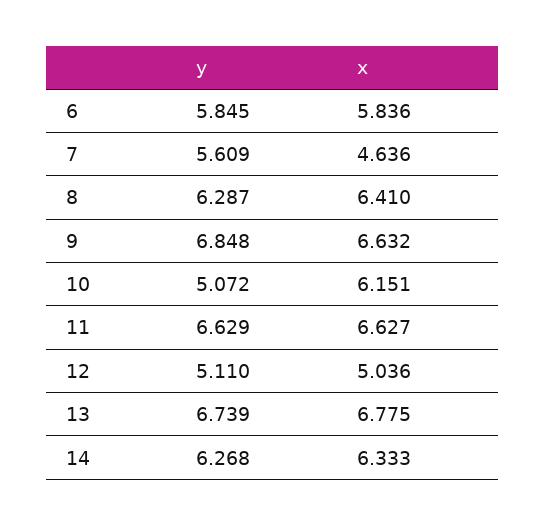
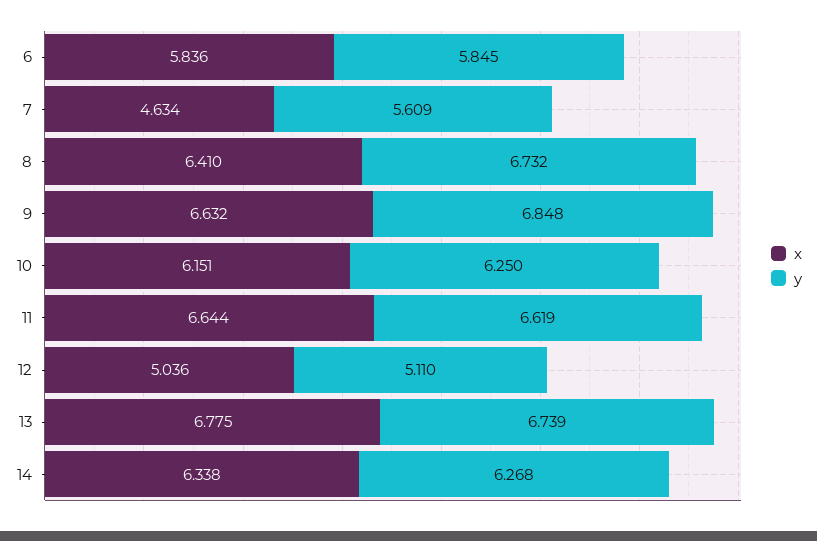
x, 7: 4.636 -> 4.634
y, 8: 6.287 -> 6.732
y, 10: 5.072 -> 6.25
y, 11: 6.629 -> 6.619
x, 11: 6.627 -> 6.644
x, 14: 6.333 -> 6.338

